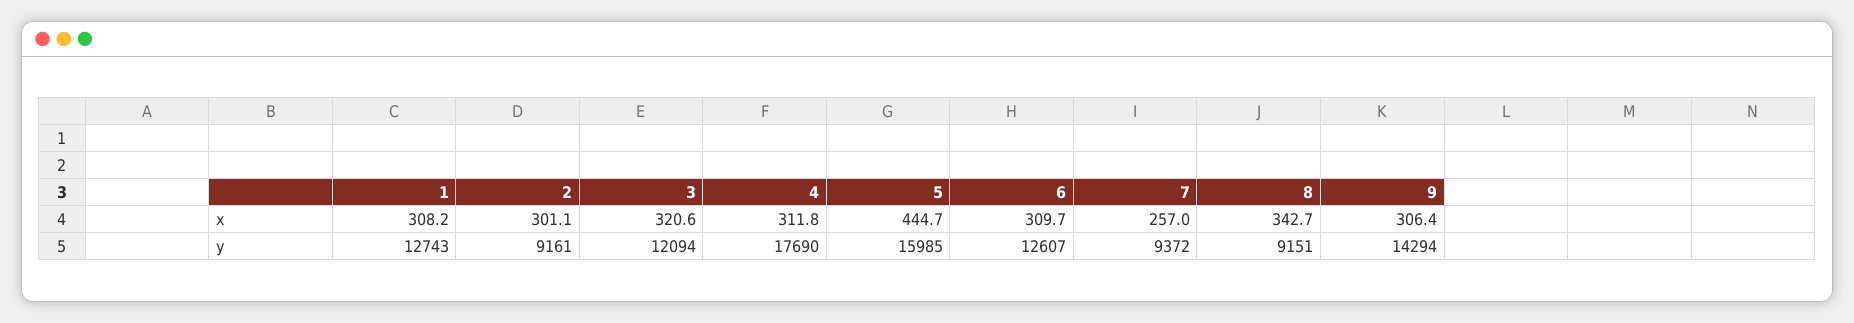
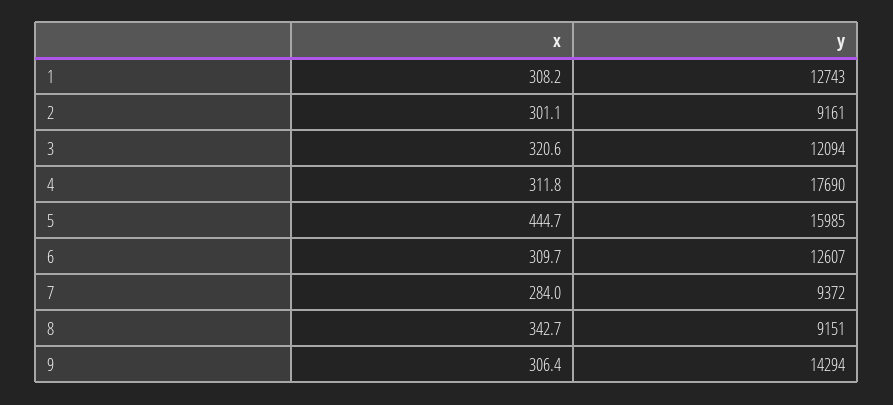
7, x: 257 -> 284

